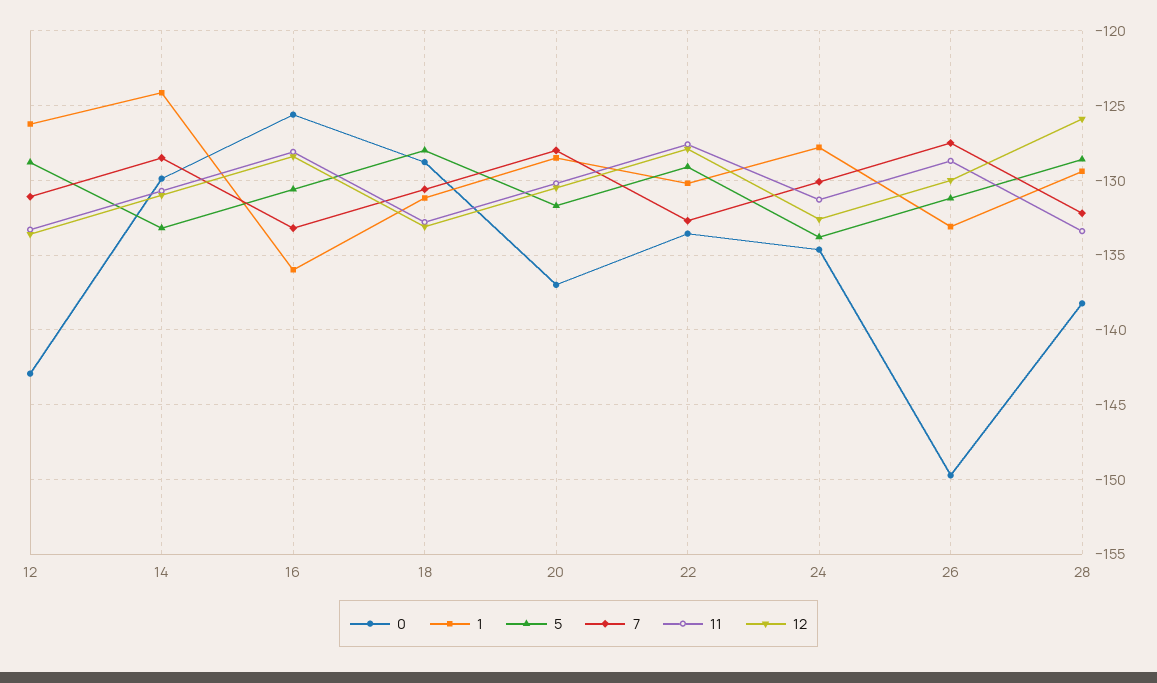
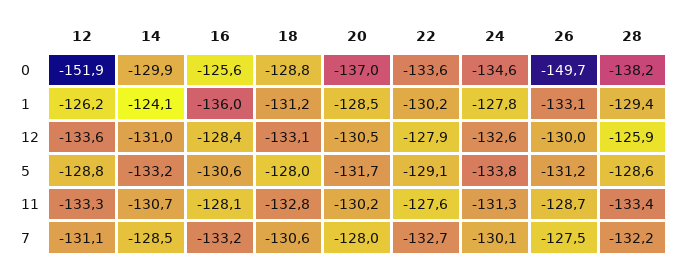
0, 12: -143 -> -151.9

